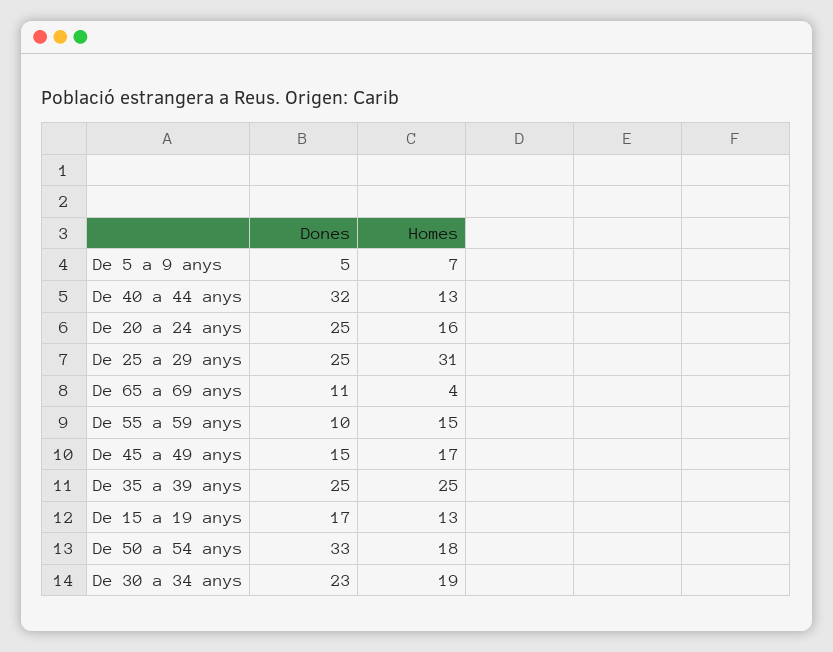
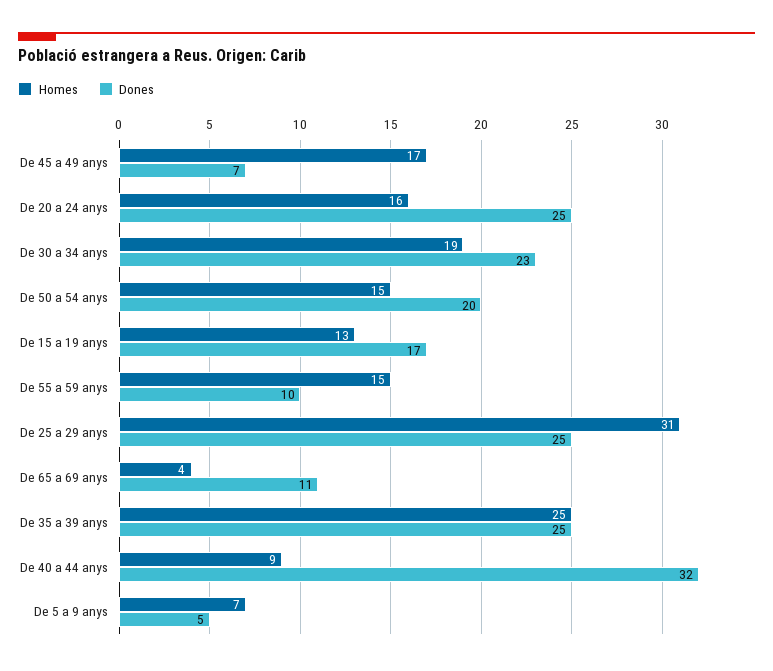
Homes, De 40 a 44 anys: 13 -> 9
Dones, De 45 a 49 anys: 15 -> 7
Dones, De 50 a 54 anys: 33 -> 20
Homes, De 50 a 54 anys: 18 -> 15

